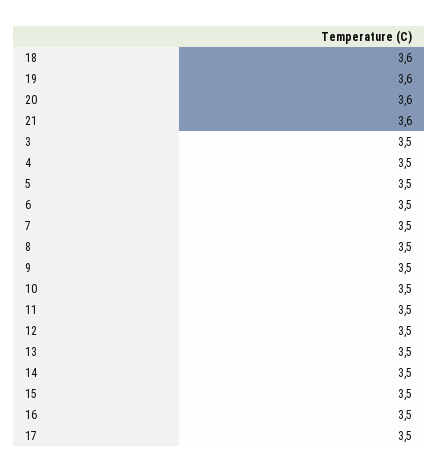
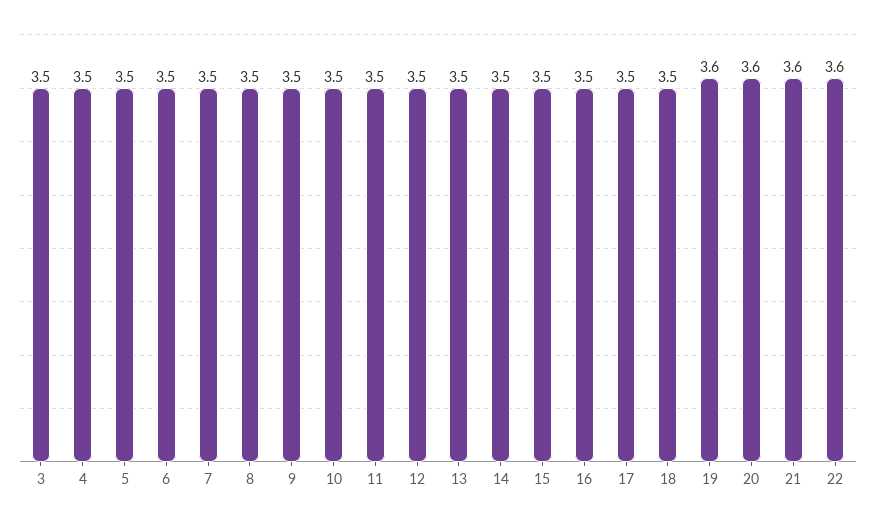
18: 3.6 -> 3.5
22: none -> 3.6

